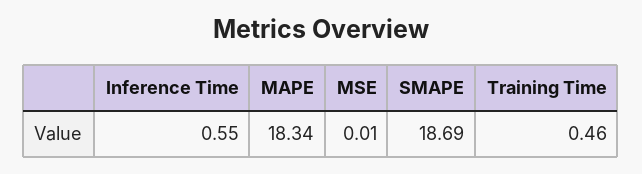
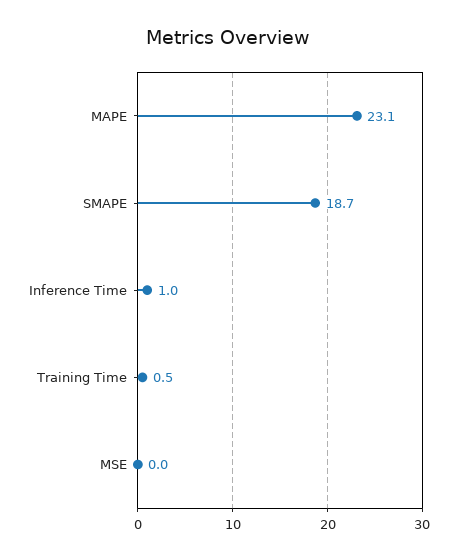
Inference Time: 0.55 -> 1
MAPE: 18.34 -> 23.1

